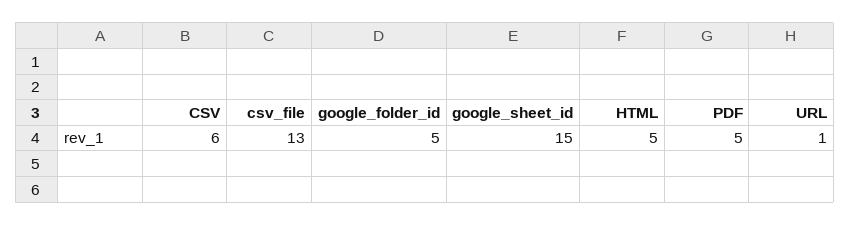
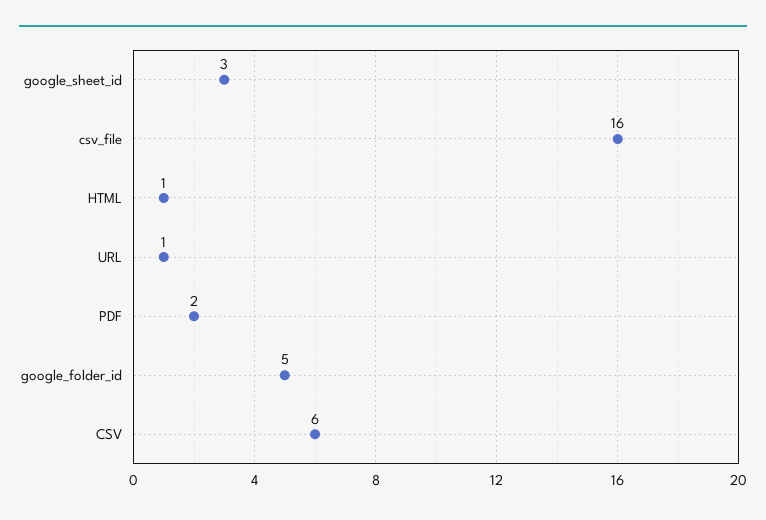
csv_file: 13 -> 16
google_sheet_id: 15 -> 3
HTML: 5 -> 1
PDF: 5 -> 2

